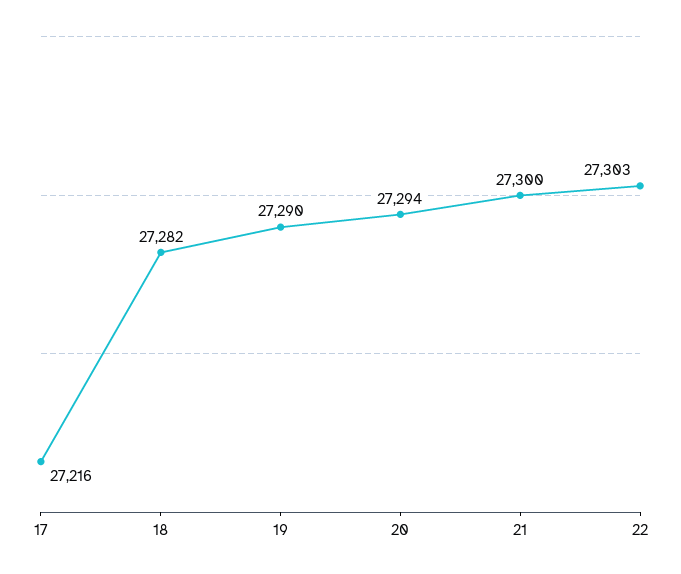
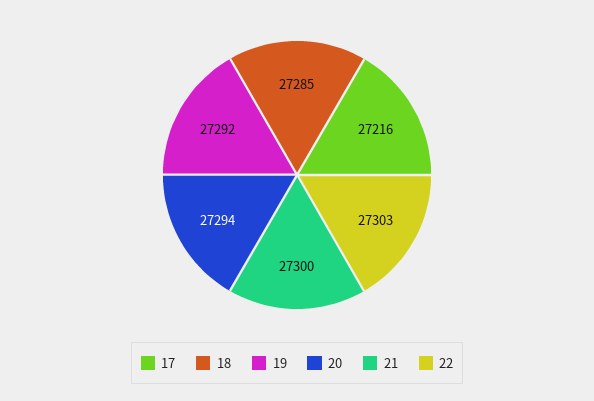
18: 27282 -> 27285
19: 27290 -> 27292

